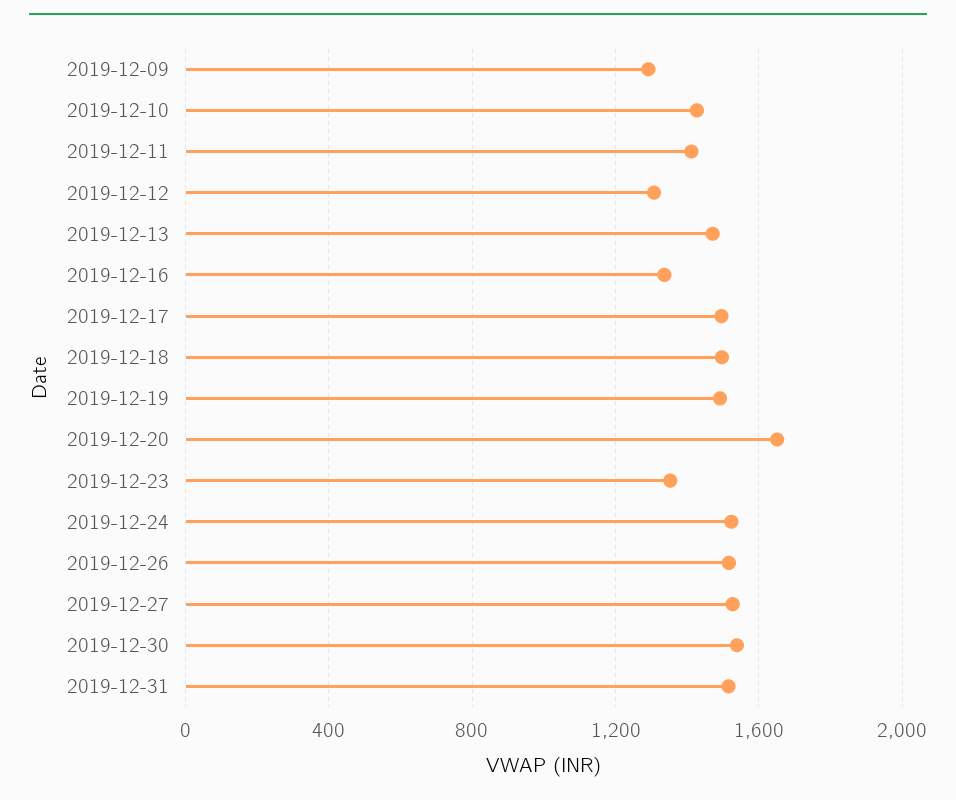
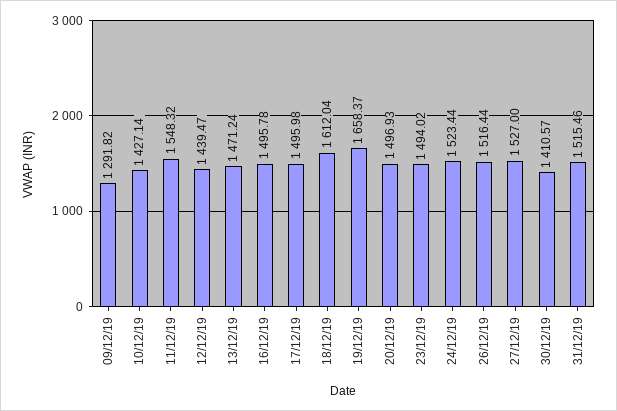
2019-12-11: 1400 -> 1548.32
2019-12-12: 1300 -> 1439.47
2019-12-16: 1350 -> 1495.78
2019-12-18: 1500 -> 1612.04
2019-12-19: 1500 -> 1658.37
2019-12-20: 1650 -> 1496.93
2019-12-23: 1350 -> 1494.02
2019-12-30: 1550 -> 1410.57

